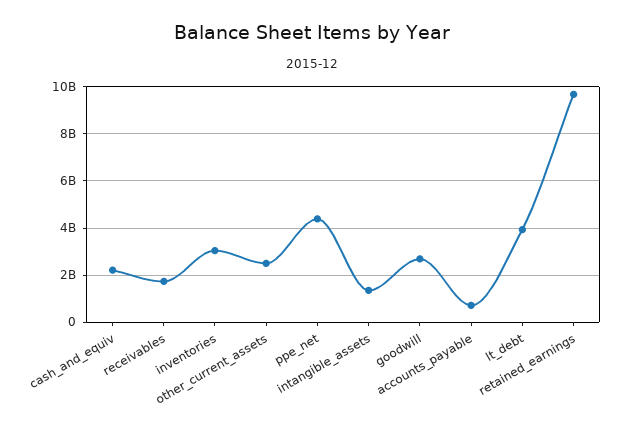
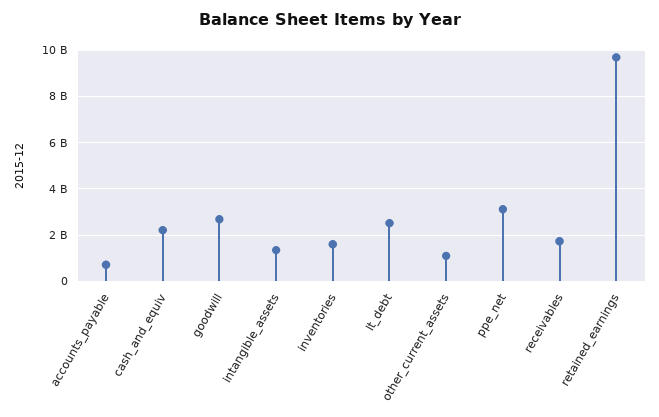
inventories: 3000000000 -> 1500000000
other_current_assets: 2500000000 -> 1000000000
ppe_net: 4500000000 -> 3000000000
lt_debt: 4000000000 -> 2500000000

